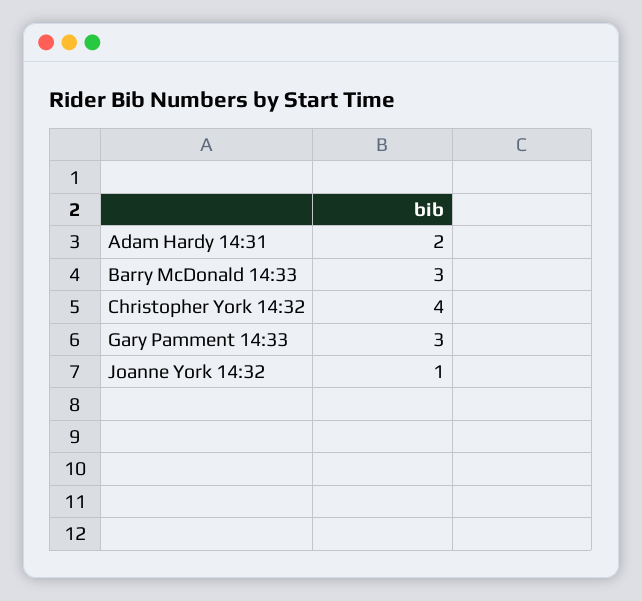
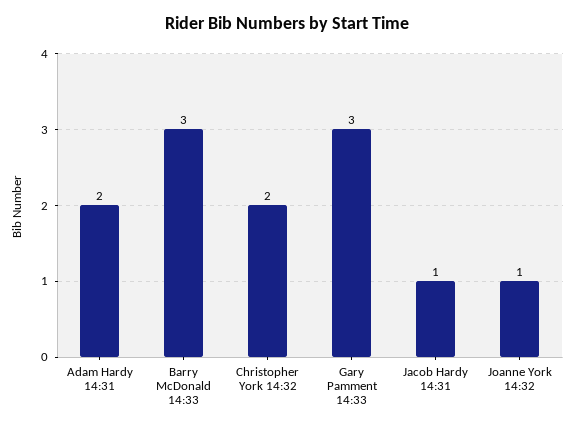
Christopher York 14:32: 4 -> 2
Jacob Hardy 14:31: none -> 1

